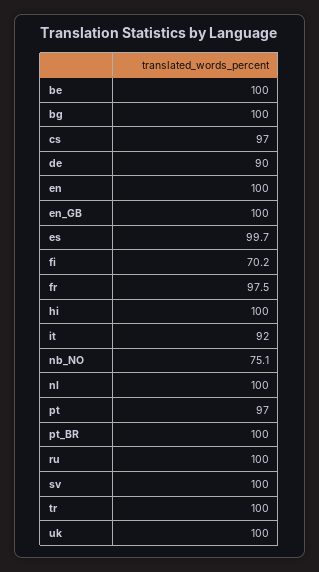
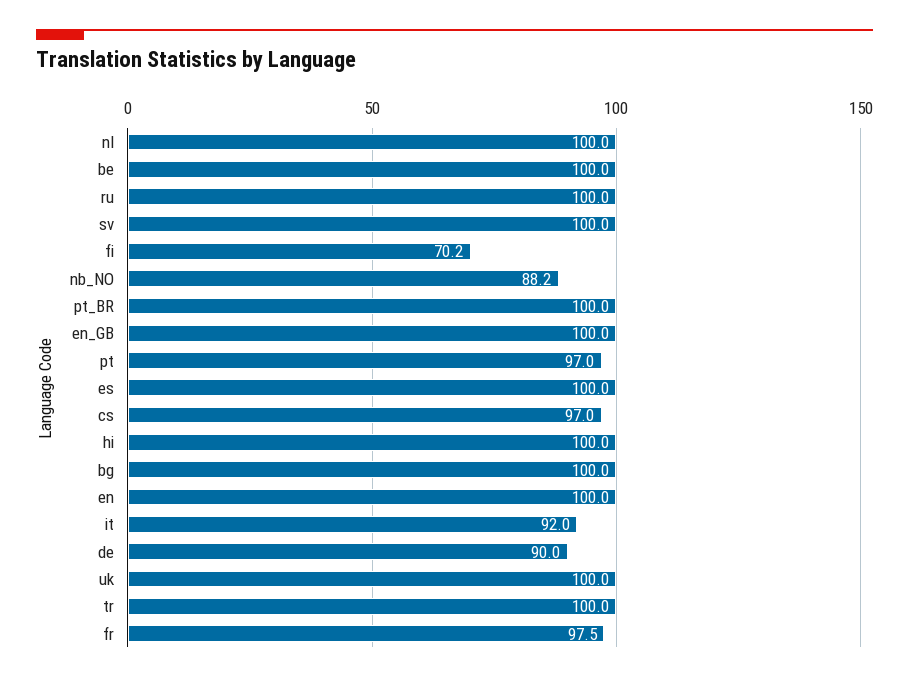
es: 99.7 -> 100
nb_NO: 75.1 -> 88.2

